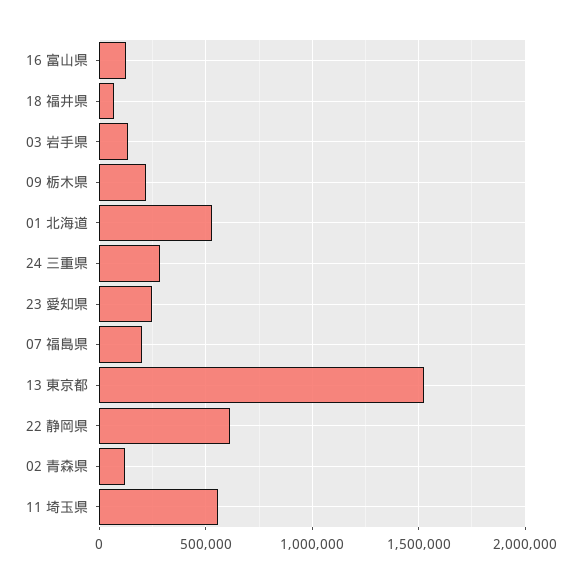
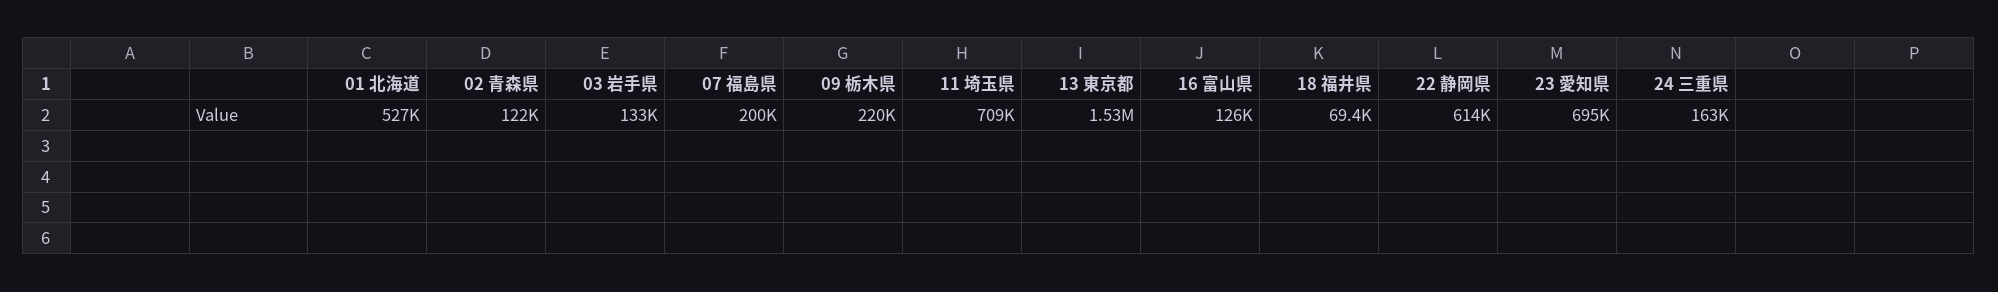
24 三重県: 300000 -> 163000
23 愛知県: 250000 -> 695000
11 埼玉県: 550000 -> 709000

